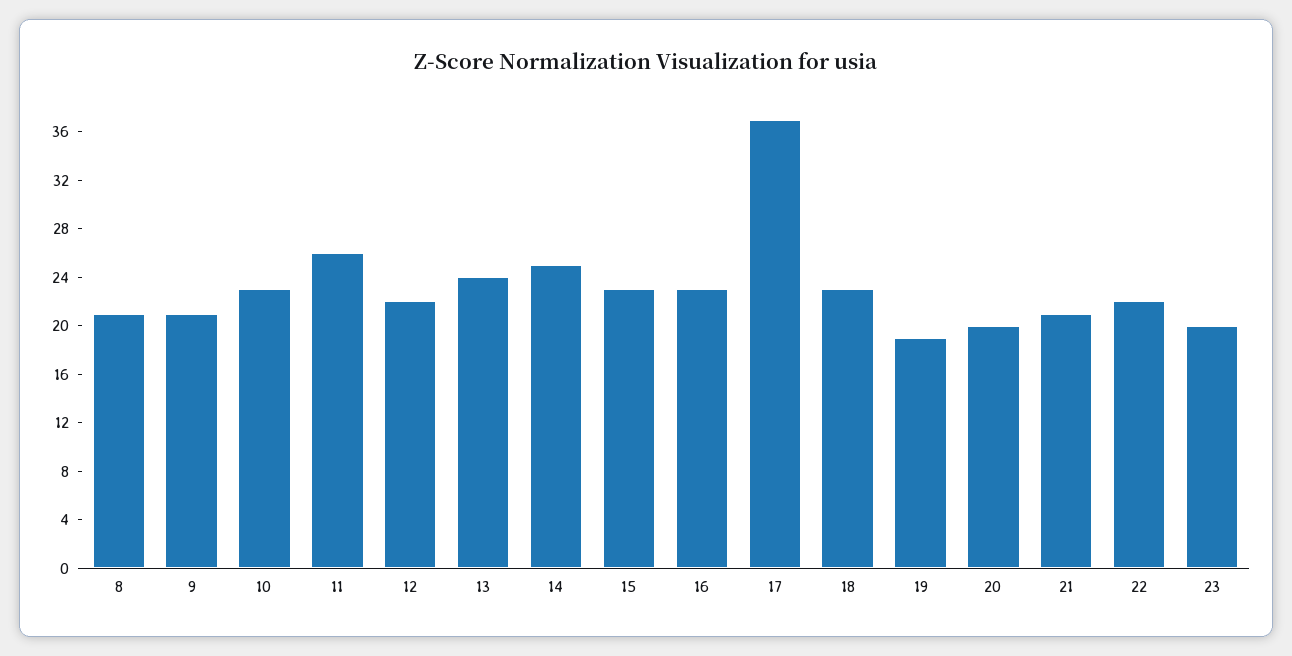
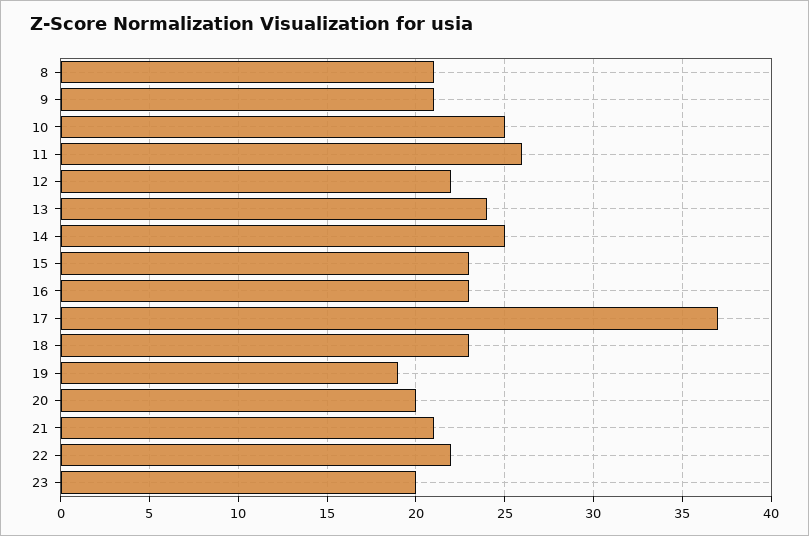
10: 23 -> 25

